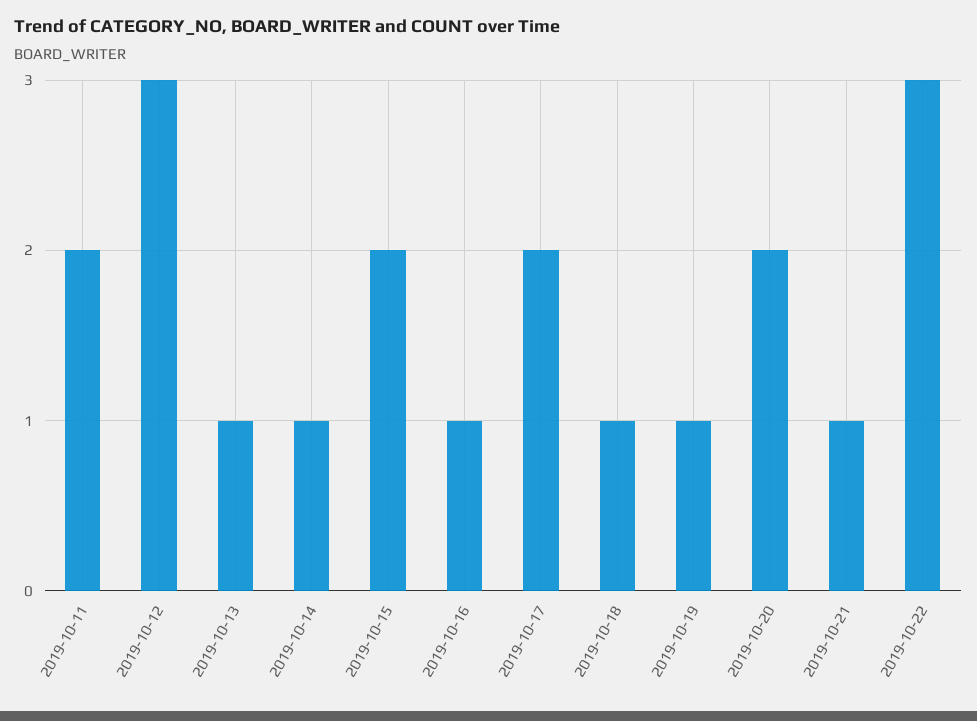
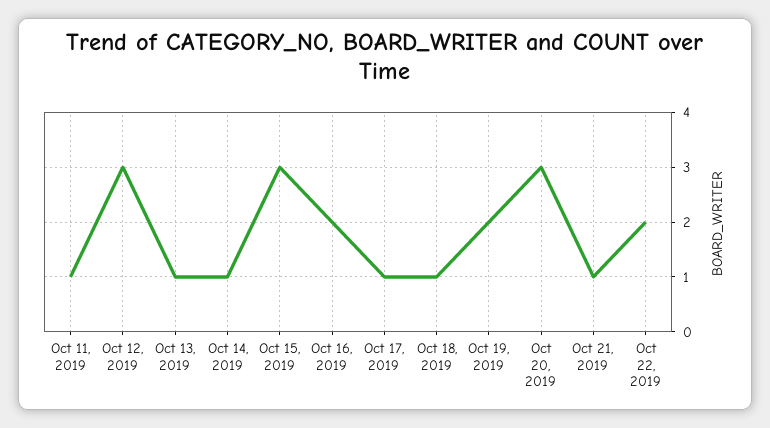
2019-10-11: 2 -> 1
2019-10-15: 2 -> 3
2019-10-16: 1 -> 2
2019-10-17: 2 -> 1
2019-10-19: 1 -> 2
2019-10-20: 2 -> 3
2019-10-22: 3 -> 2

